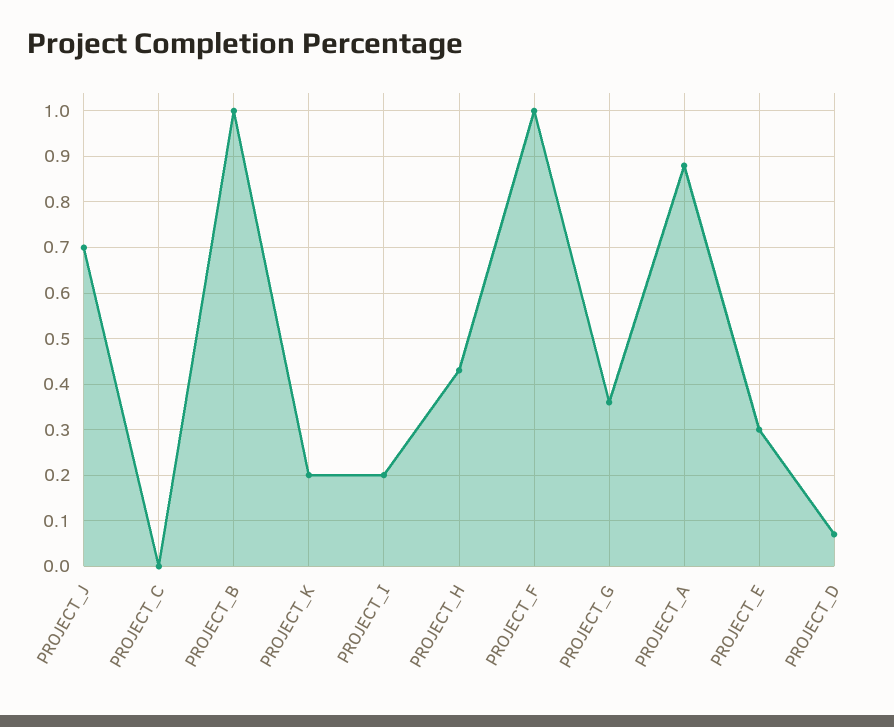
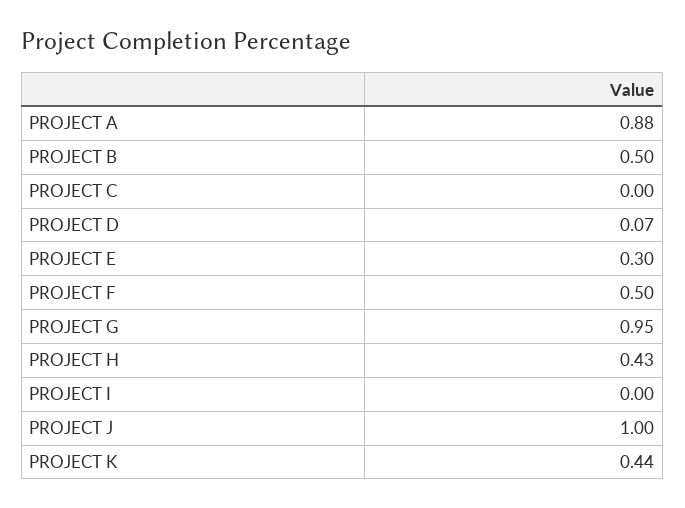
PROJECT_J: 0.7 -> 1
PROJECT_B: 1 -> 0.5
PROJECT_K: 0.2 -> 0.44
PROJECT_I: 0.2 -> 0
PROJECT_F: 1 -> 0.5
PROJECT_G: 0.35 -> 0.95

